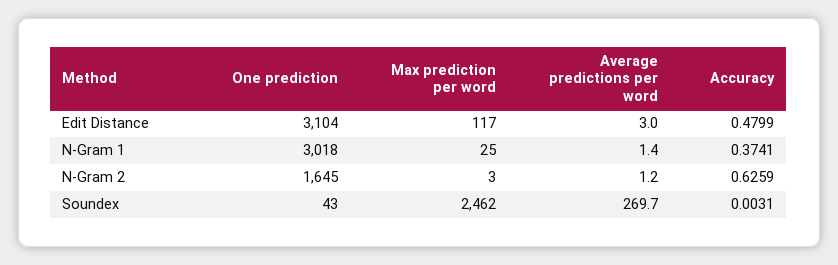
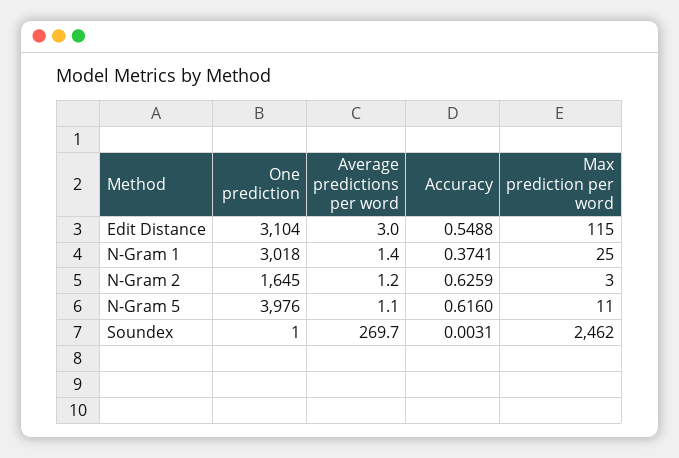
Max prediction per word, Edit Distance: 117 -> 115
Accuracy, Edit Distance: 0.4799 -> 0.5488
One prediction, Soundex: 43 -> 1
One prediction, N-Gram 5: none -> 3976
Average predictions per word, N-Gram 5: none -> 1.1
Accuracy, N-Gram 5: none -> 0.616
Max prediction per word, N-Gram 5: none -> 11

